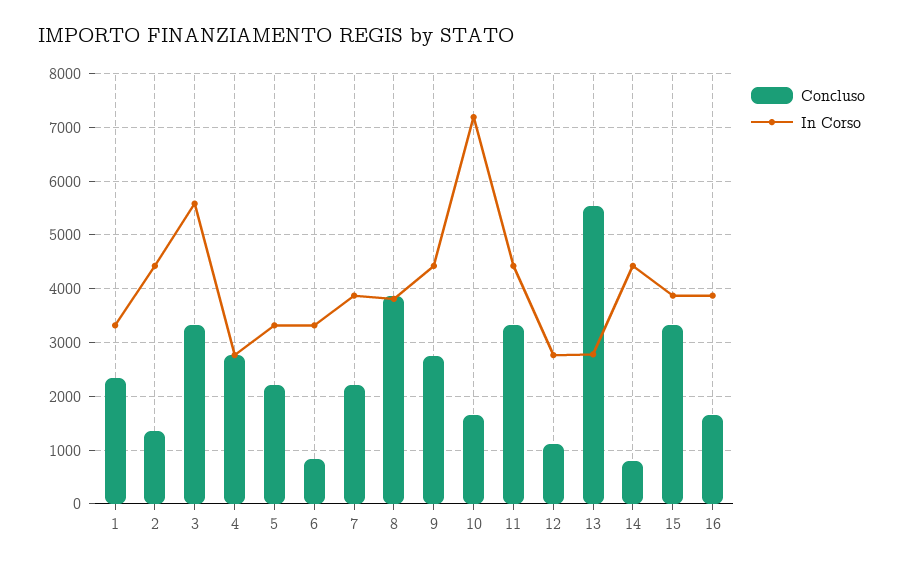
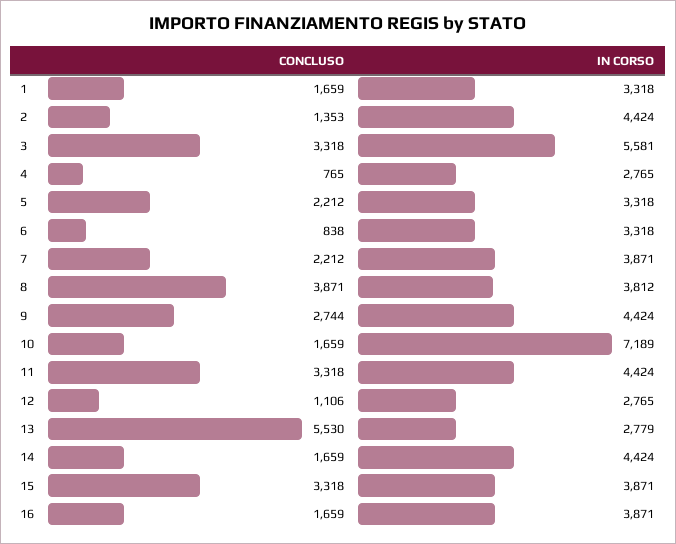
Concluso, 1: 2400 -> 1659
Concluso, 4: 2800 -> 765
Concluso, 14: 800 -> 1659

